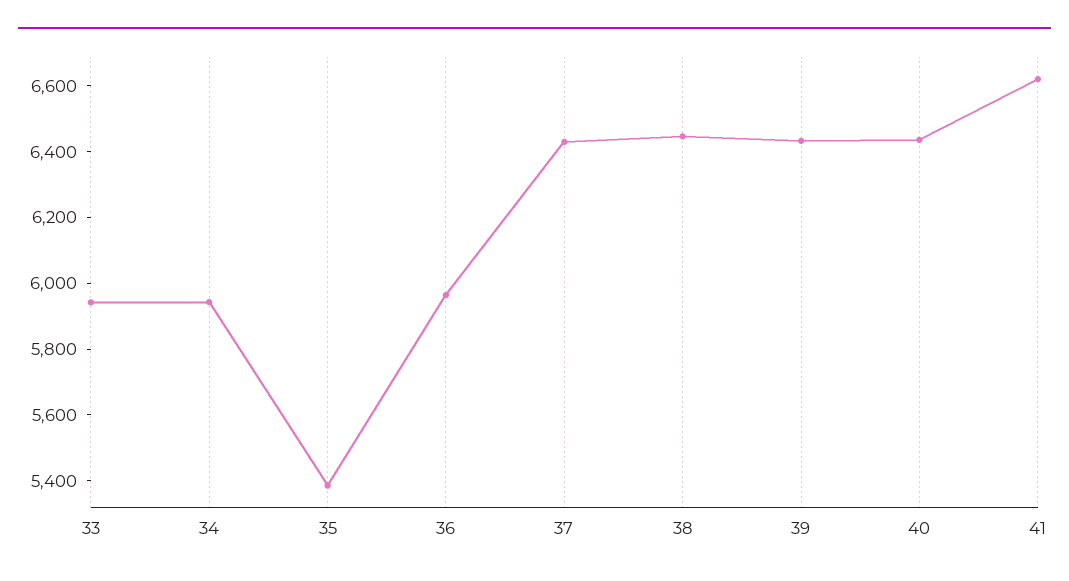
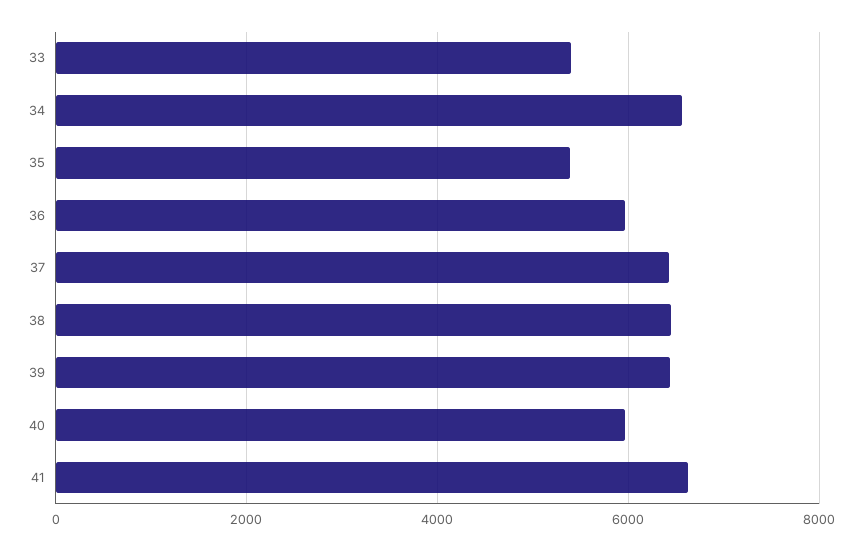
33: 5950 -> 5400
34: 5950 -> 6600
40: 6450 -> 6000

